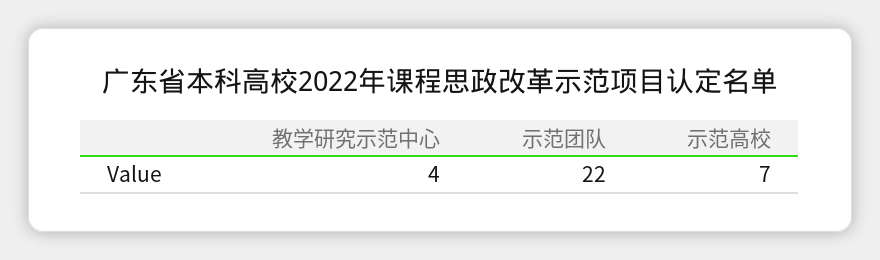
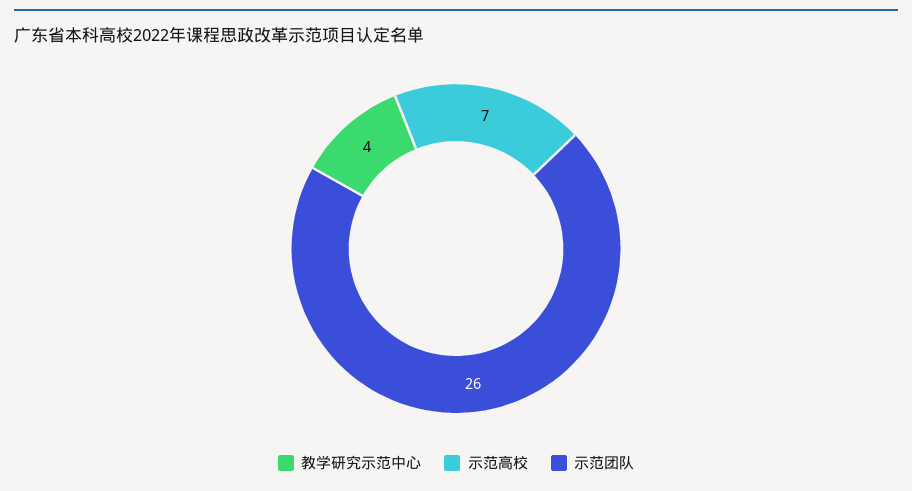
示范团队: 22 -> 26

